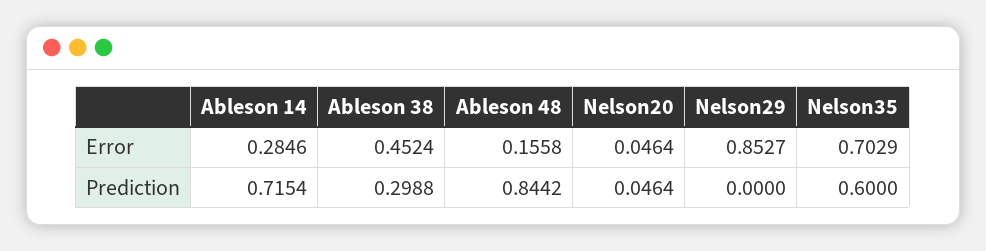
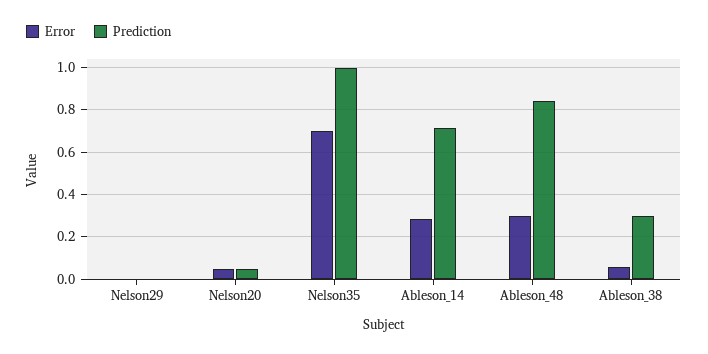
Error, Ableson 38: 0.4524 -> 0.05
Error, Ableson 48: 0.1558 -> 0.3
Error, Nelson29: 0.8527 -> 0
Prediction, Nelson35: 0.6 -> 1

